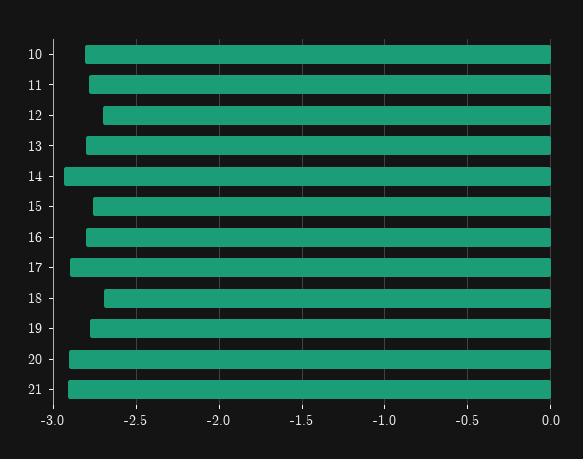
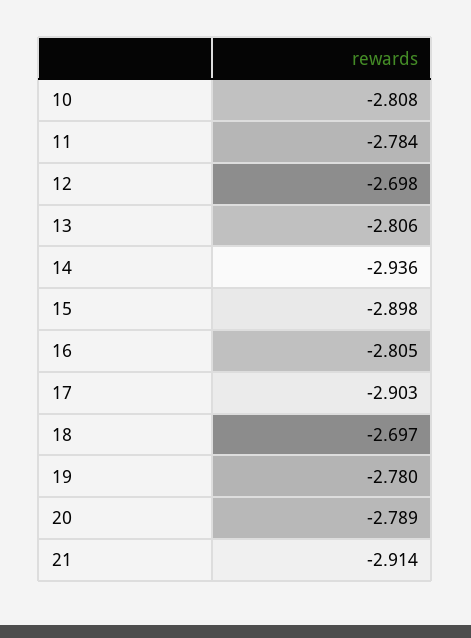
15: -2.75 -> -2.898
20: -2.9 -> -2.789

